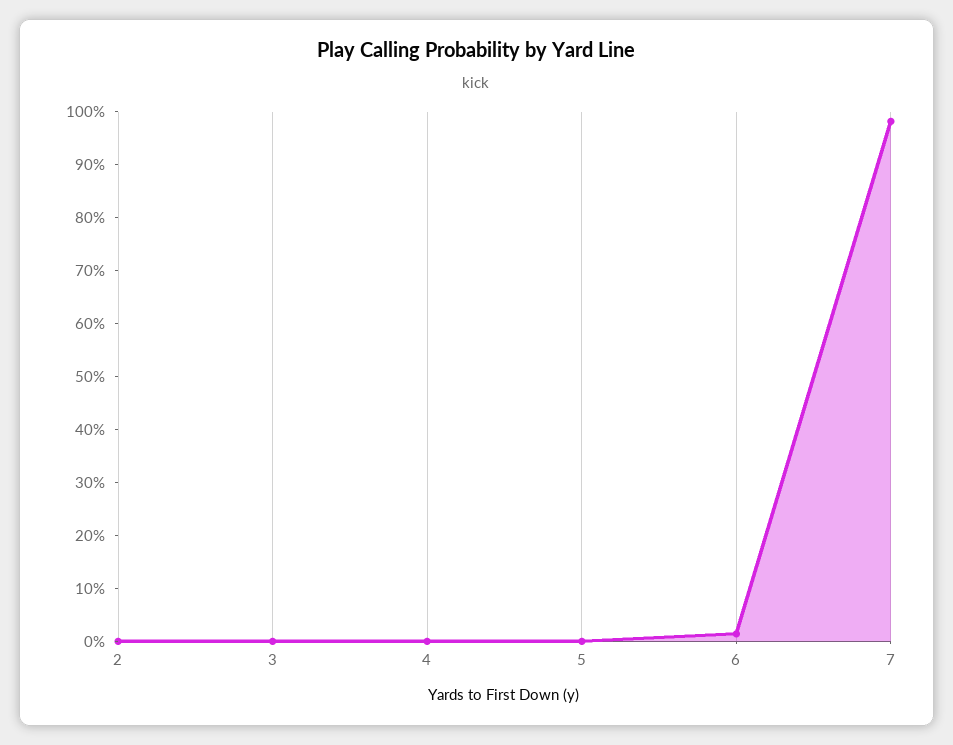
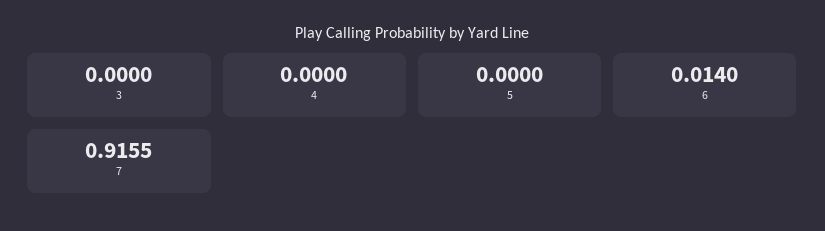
2: 0 -> none
7: 0.98 -> 0.9155

